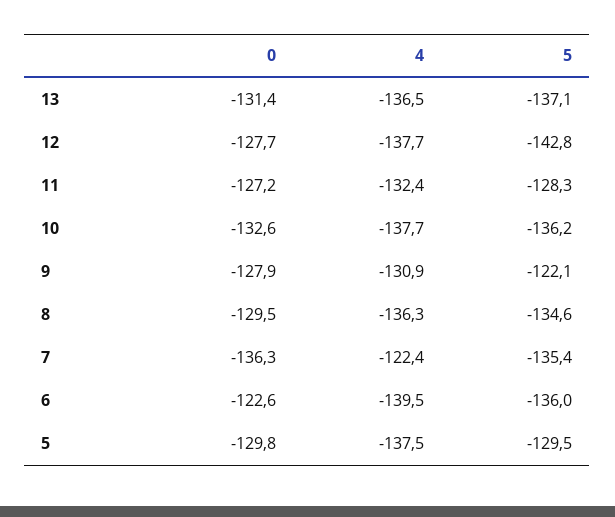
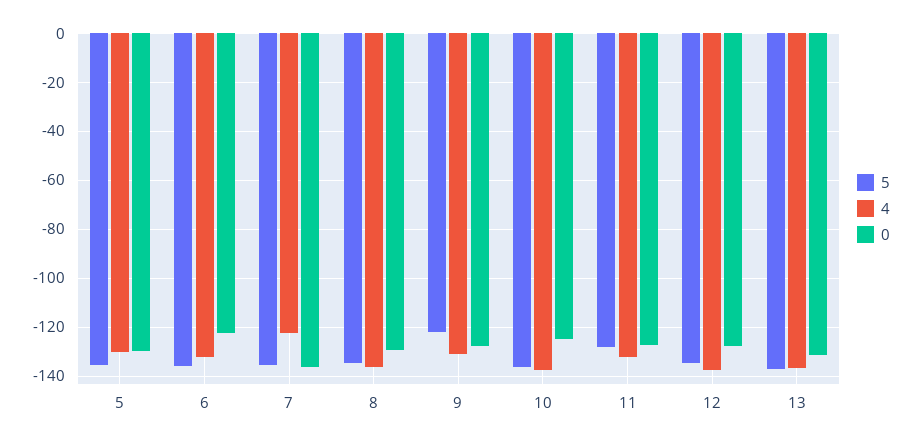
5, 12: -142.8 -> -135
0, 10: -132.6 -> -125
4, 6: -139.5 -> -132.5
4, 5: -137.5 -> -130
5, 5: -129.5 -> -135

